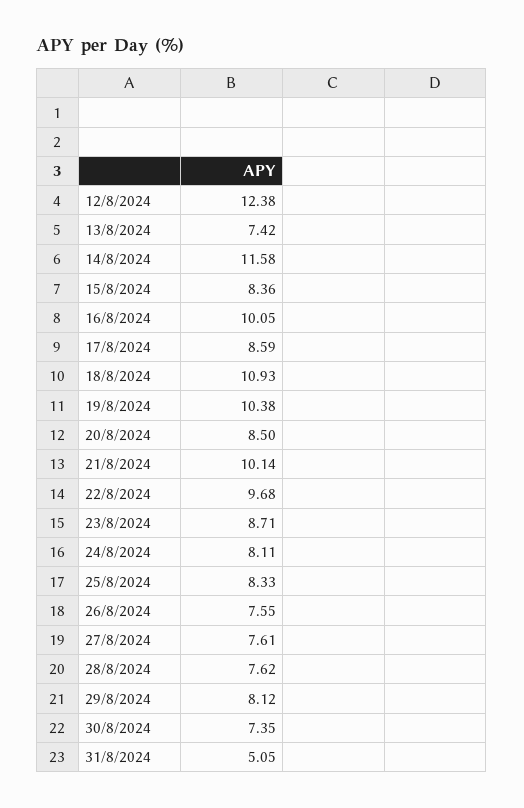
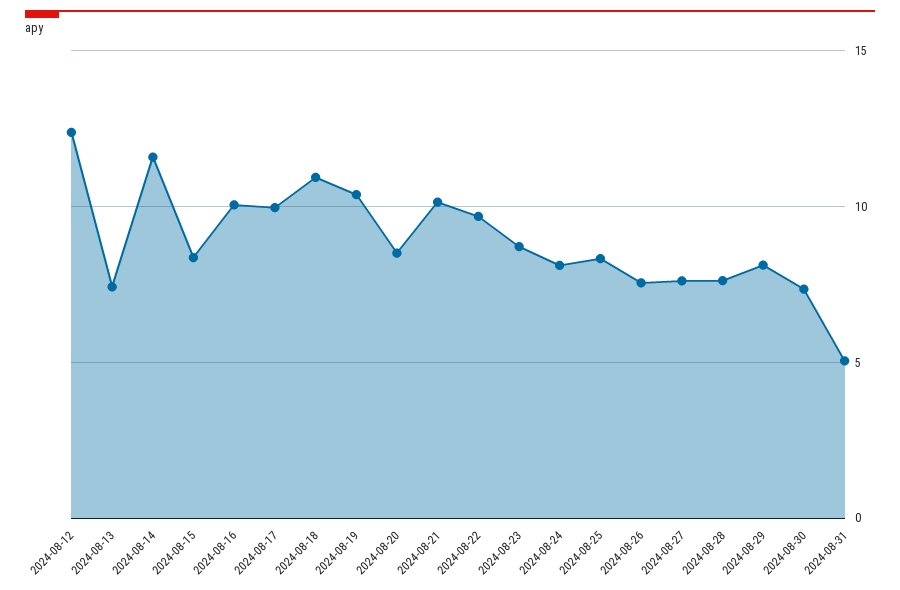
17/8/2024: 8.59 -> 10

